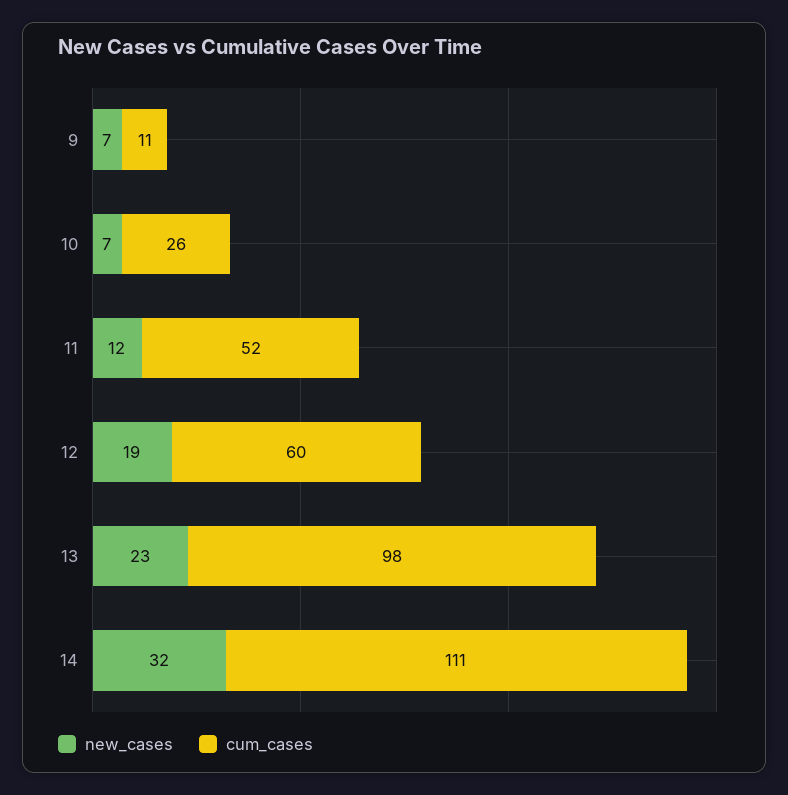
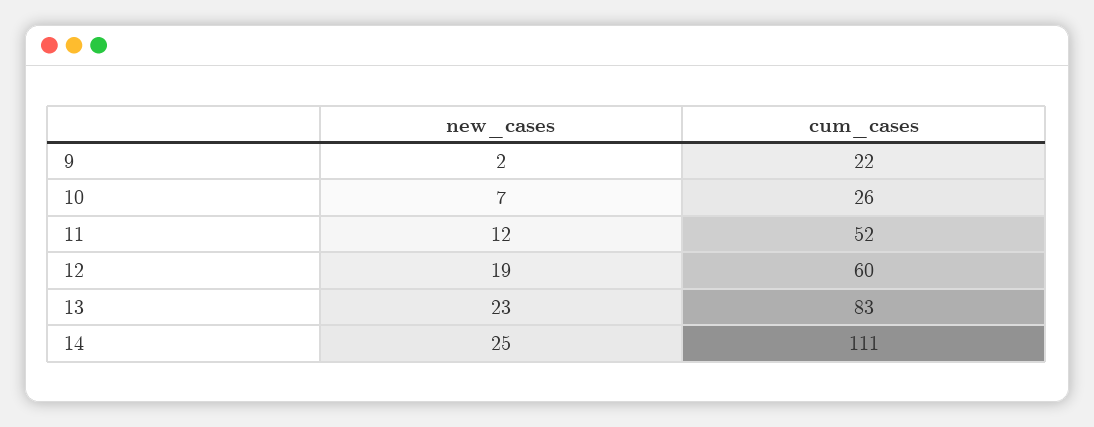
new_cases, 9: 7 -> 2
cum_cases, 9: 11 -> 22
cum_cases, 13: 98 -> 83
new_cases, 14: 32 -> 25

